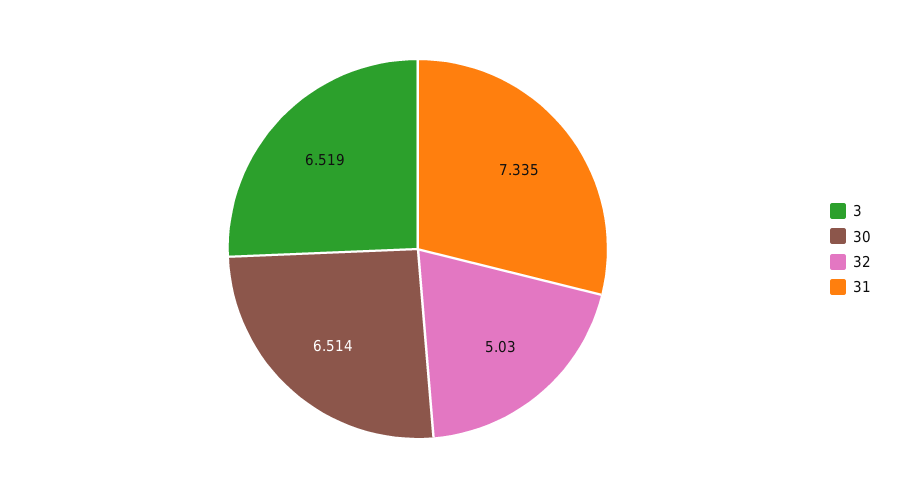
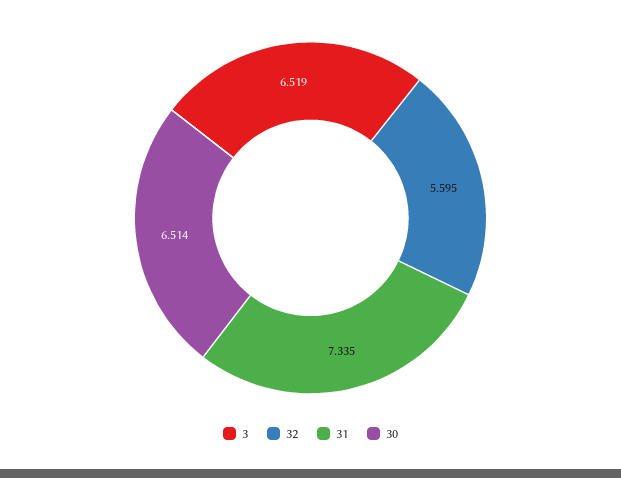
32: 5.03 -> 5.595

